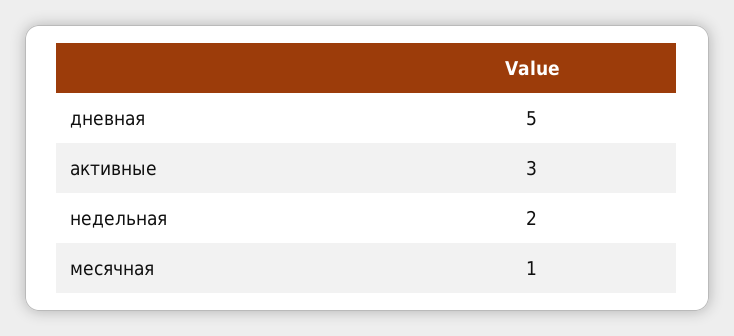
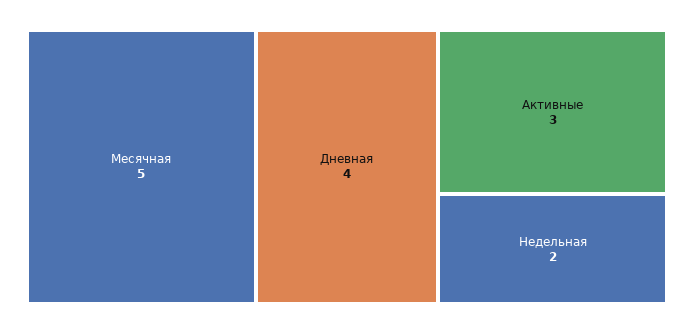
дневная: 5 -> 4
месячная: 1 -> 5

